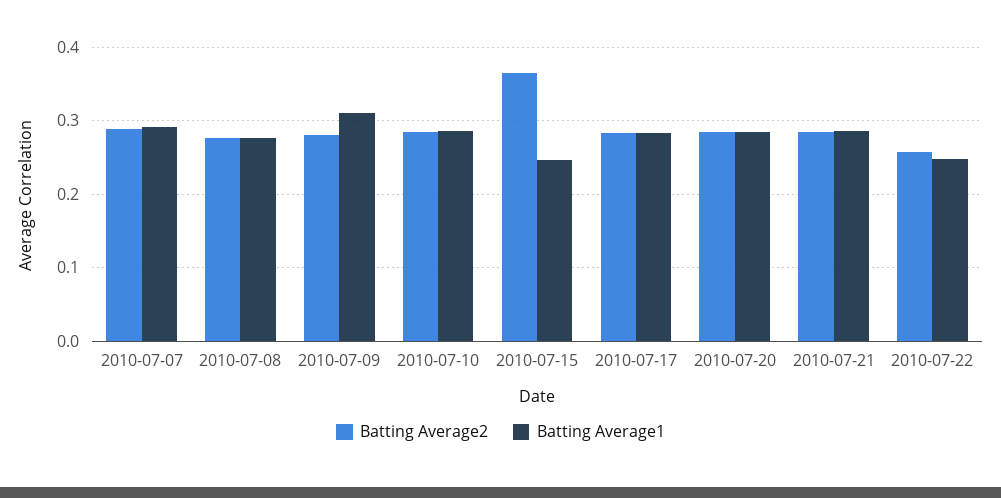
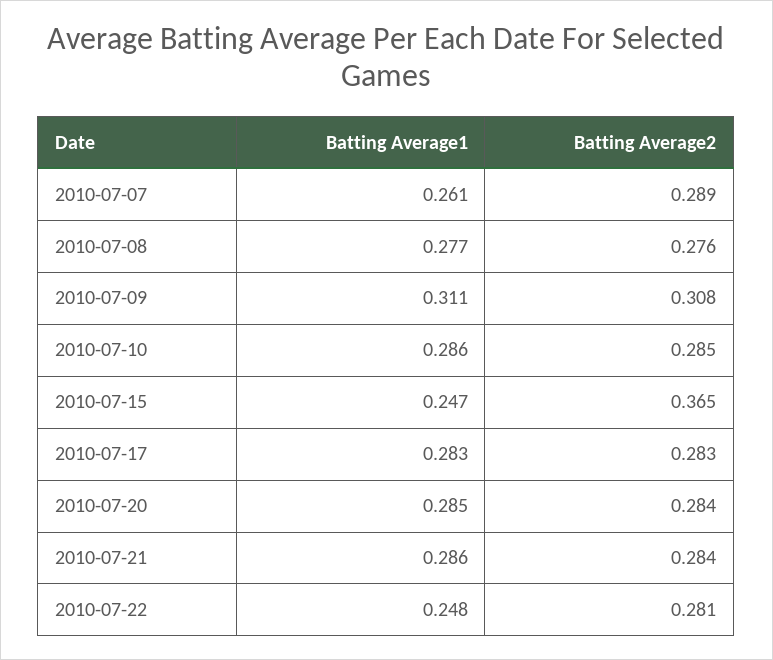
Batting Average1, 2010-07-07: 0.29 -> 0.261
Batting Average2, 2010-07-09: 0.28 -> 0.308
Batting Average2, 2010-07-22: 0.26 -> 0.281

